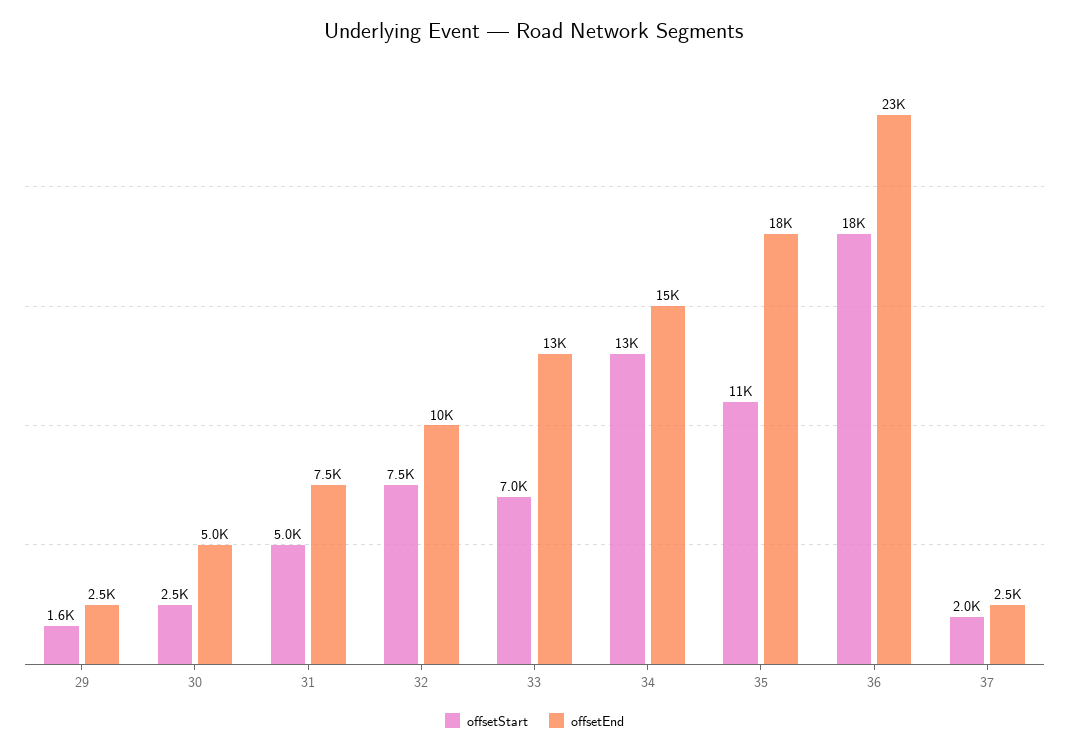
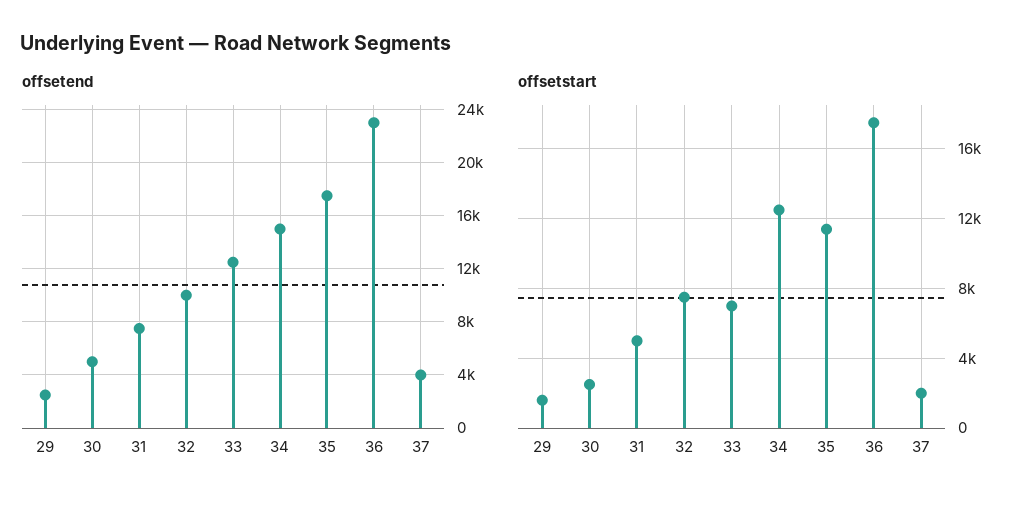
offsetEnd, 37: 2500 -> 4000

